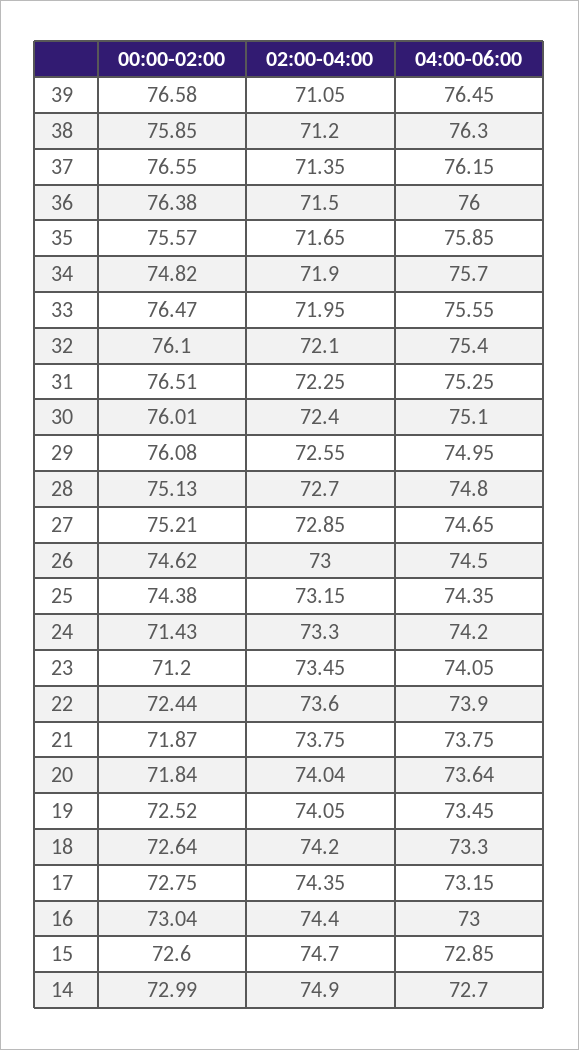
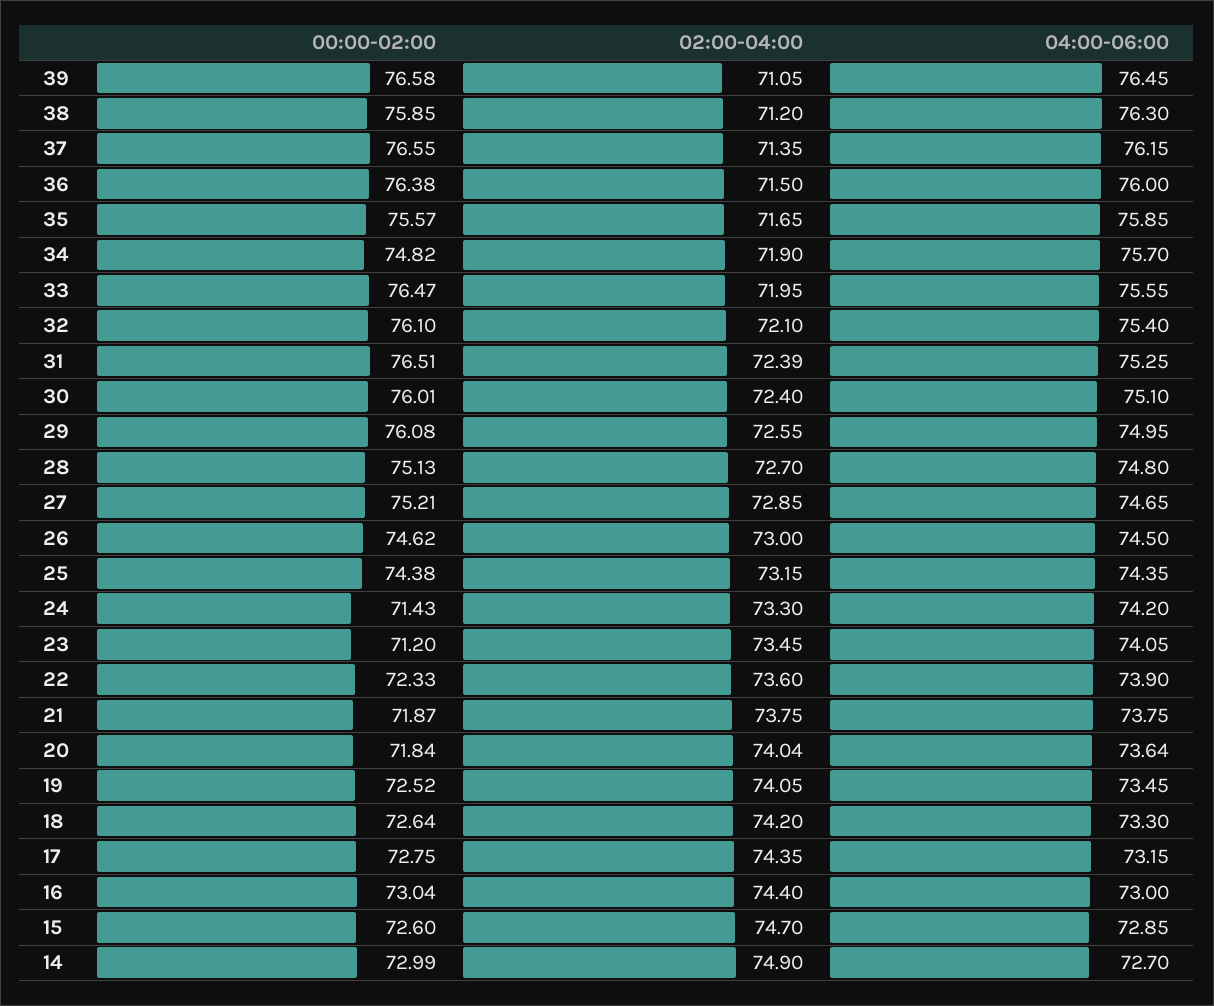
02:00-04:00, 31: 72.25 -> 72.39
00:00-02:00, 22: 72.44 -> 72.33

